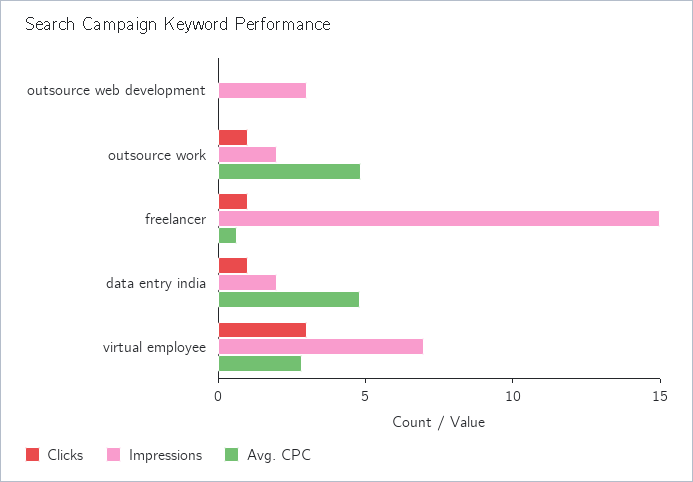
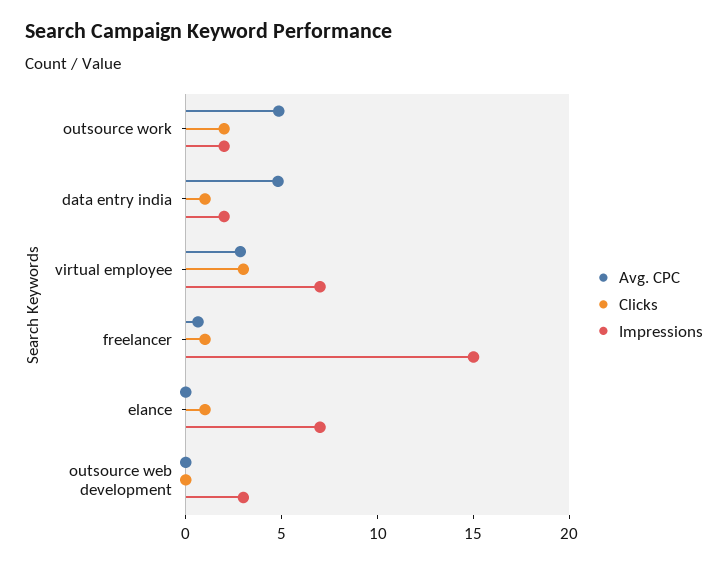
Clicks, outsource work: 1 -> 2
Avg. CPC, elance: none -> 0
Clicks, elance: none -> 1
Impressions, elance: none -> 7

